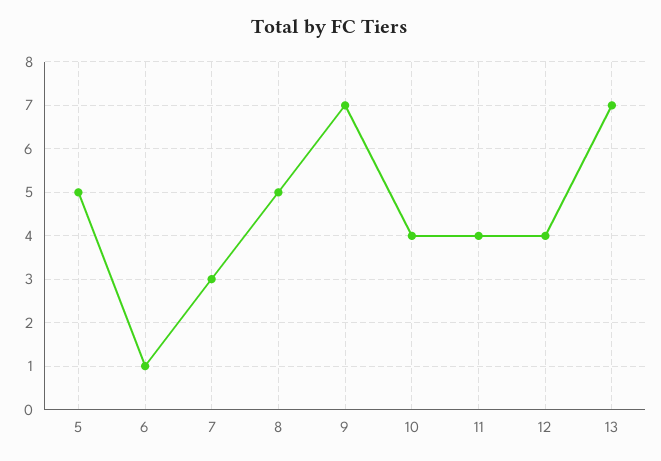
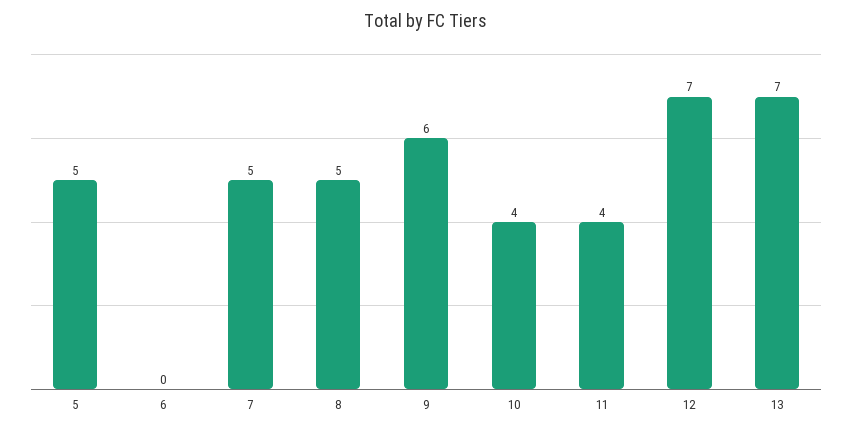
6: 1 -> 0
7: 3 -> 5
9: 7 -> 6
12: 4 -> 7

